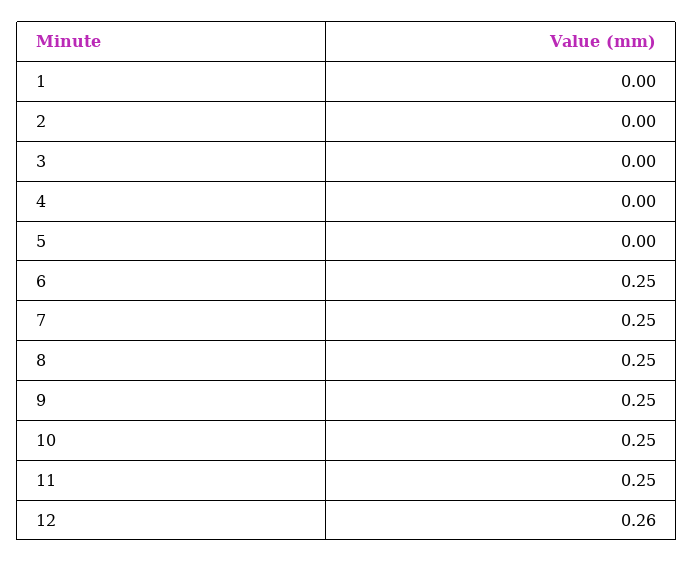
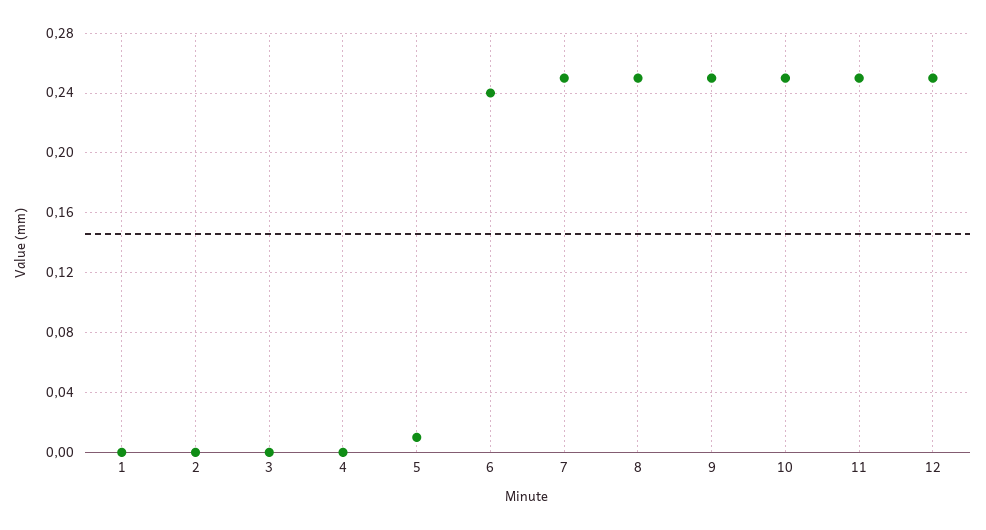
5: 0 -> 0.01
6: 0.25 -> 0.24
12: 0.26 -> 0.25

